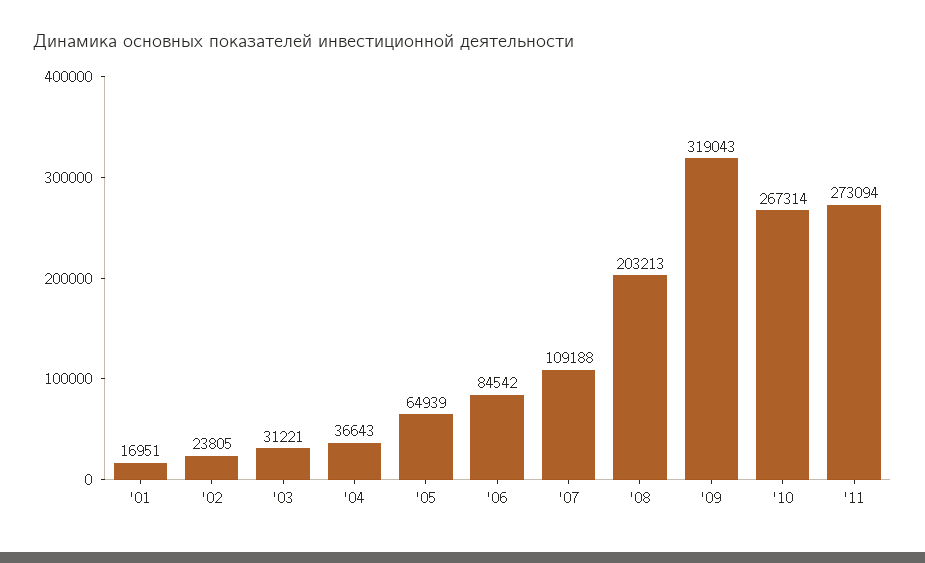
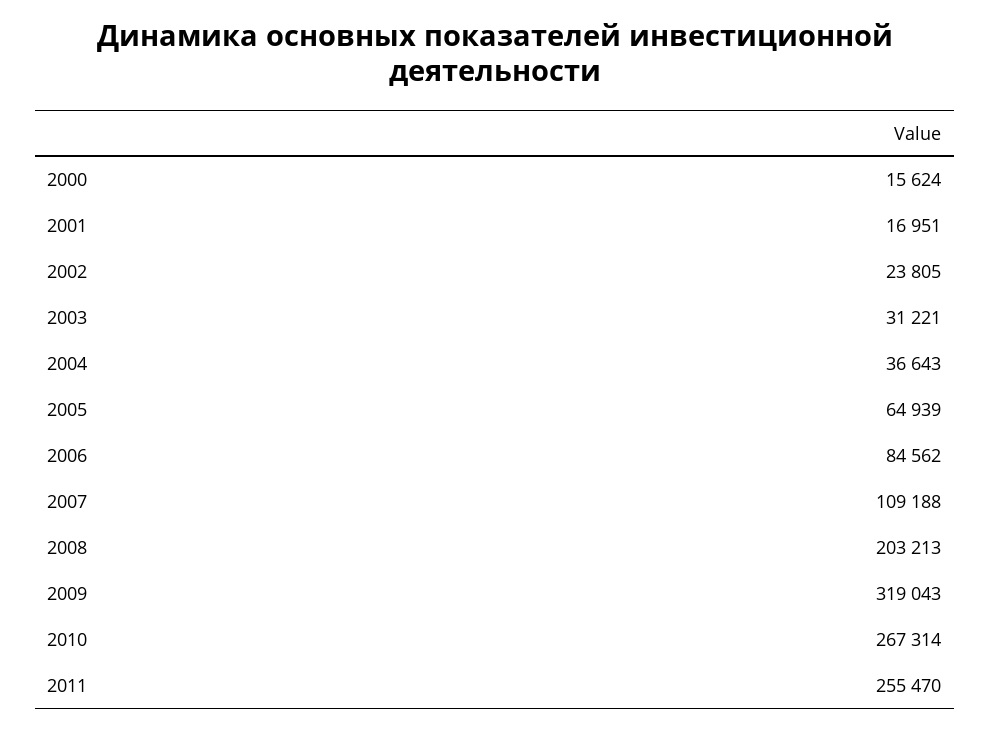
'06: 84542 -> 84562
'11: 273094 -> 255470
2000: none -> 15624

